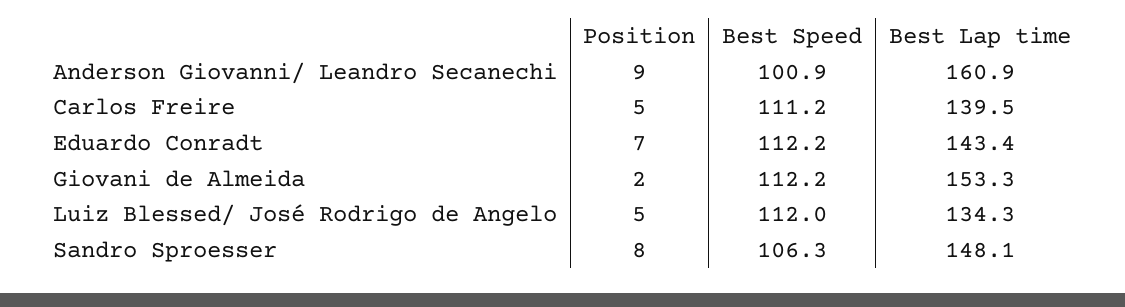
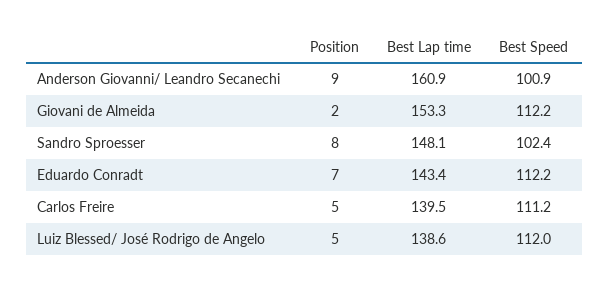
Best Lap time, Luiz Blessed/ José Rodrigo de Angelo: 134.3 -> 138.6
Best Speed, Sandro Sproesser: 106.3 -> 102.4

